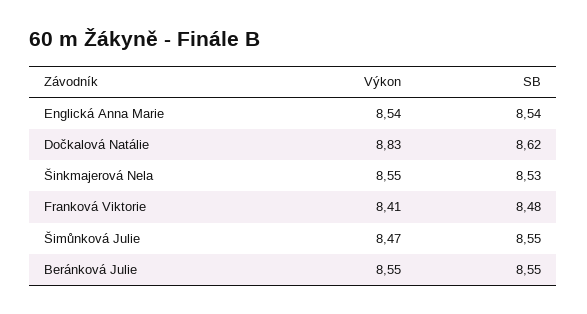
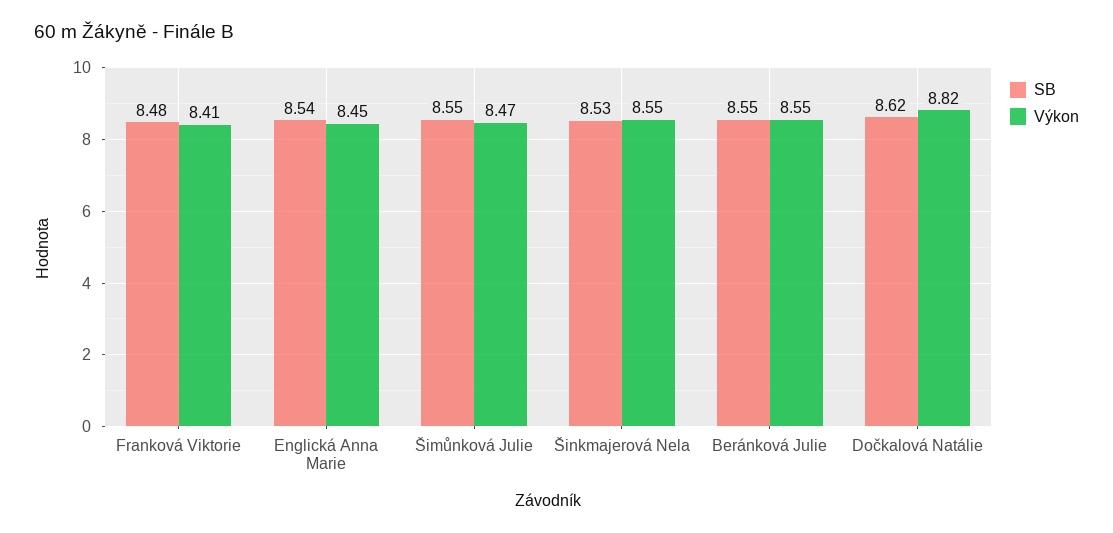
Výkon, Englická Anna Marie: 8.54 -> 8.45
Výkon, Dočkalová Natálie: 8.83 -> 8.82

